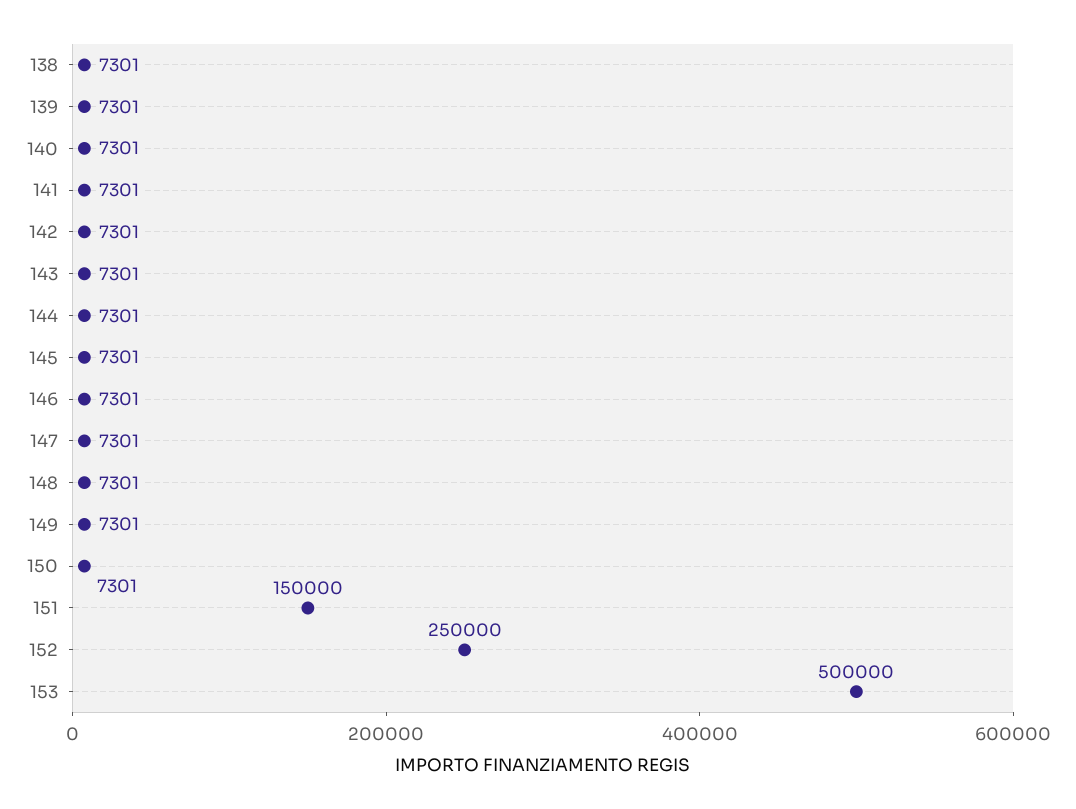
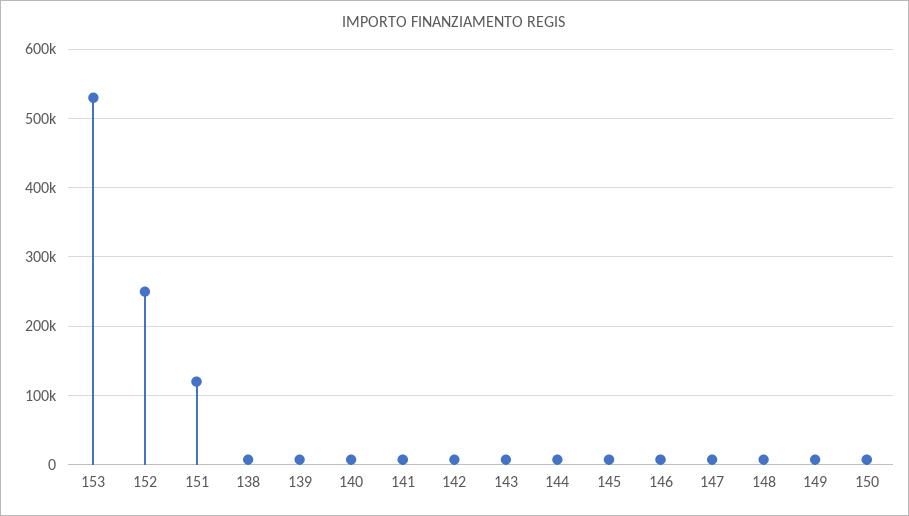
151: 150000 -> 120000
153: 500000 -> 530000

